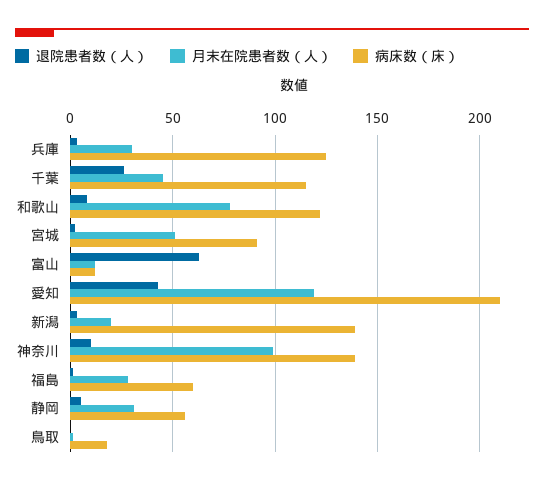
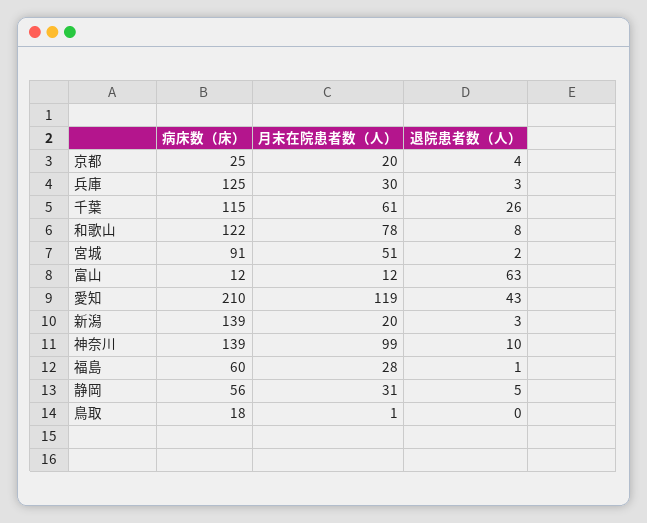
月末在院患者数（人）, 千葉: 45 -> 61
病床数（床）, 京都: none -> 25
月末在院患者数（人）, 京都: none -> 20
退院患者数（人）, 京都: none -> 4

